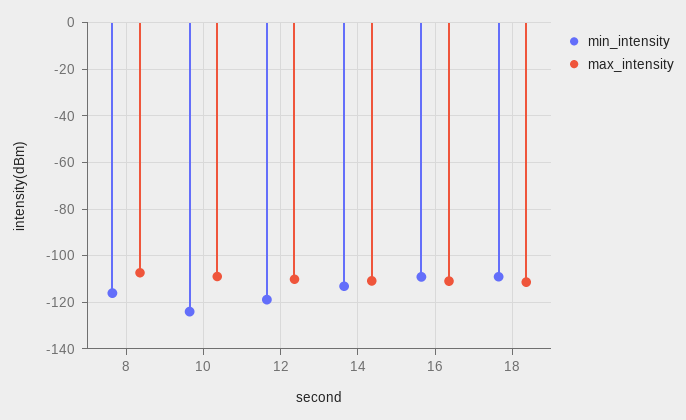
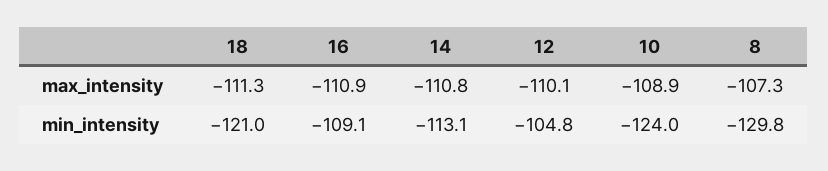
min_intensity, 8: -115 -> -129.8
min_intensity, 12: -120 -> -104.8
min_intensity, 18: -110 -> -121

